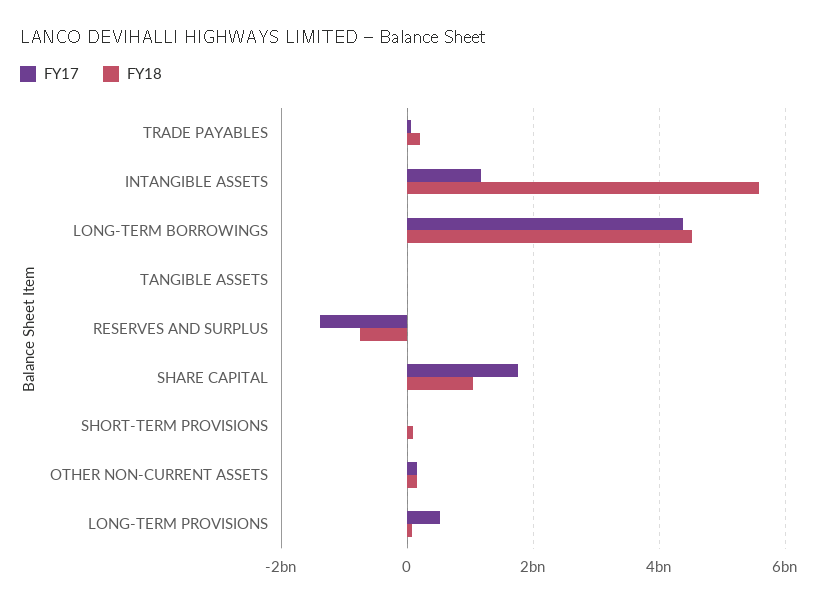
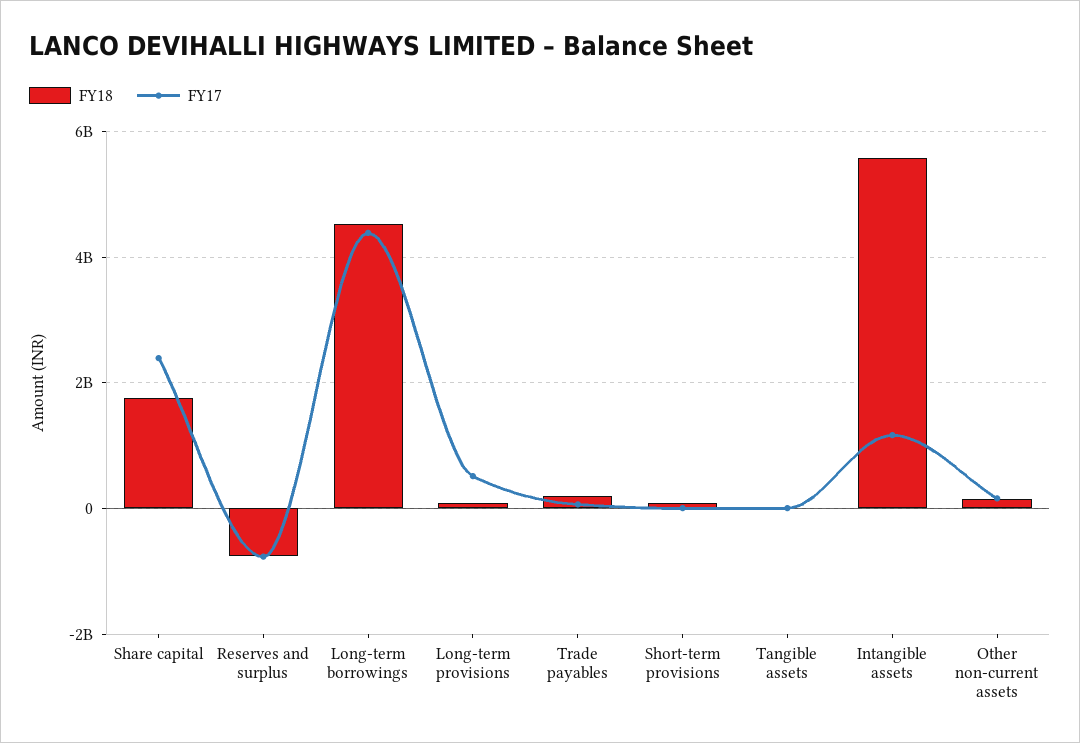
FY17, RESERVES AND SURPLUS: -1400000000 -> -800000000
FY17, SHARE CAPITAL: 1800000000 -> 2400000000
FY18, SHARE CAPITAL: 1000000000 -> 1800000000

